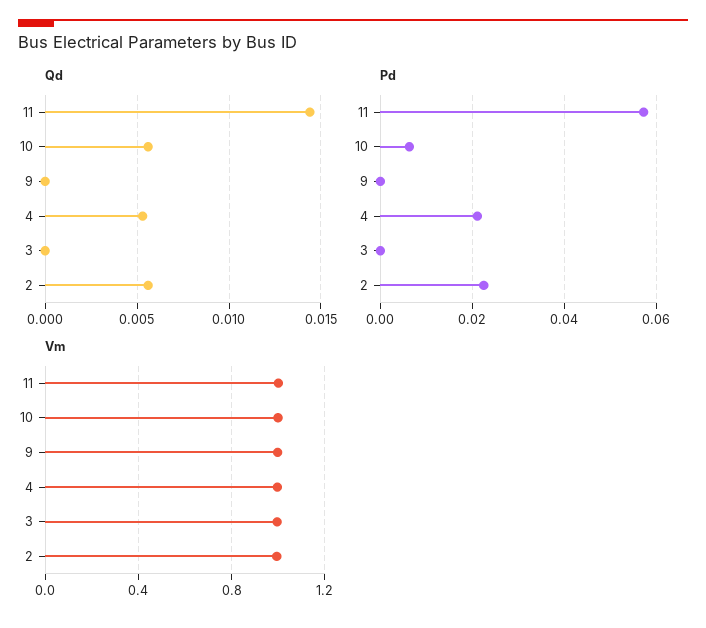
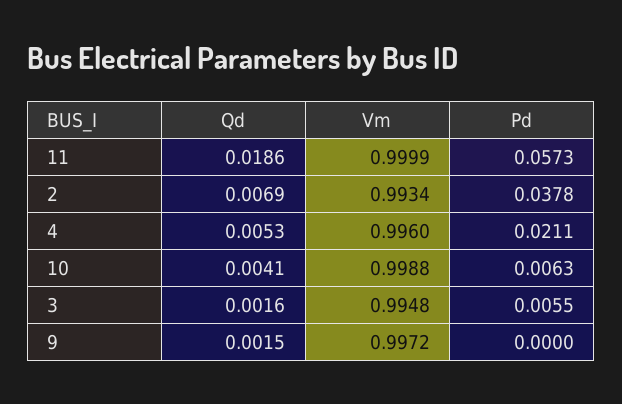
Qd, 11: 0.0145 -> 0.0186
Qd, 10: 0.0055 -> 0.0041
Qd, 9: 0 -> 0.0015
Qd, 3: 0 -> 0.0016
Qd, 2: 0.0055 -> 0.0069
Pd, 3: 0 -> 0.0055
Pd, 2: 0.022 -> 0.0378

